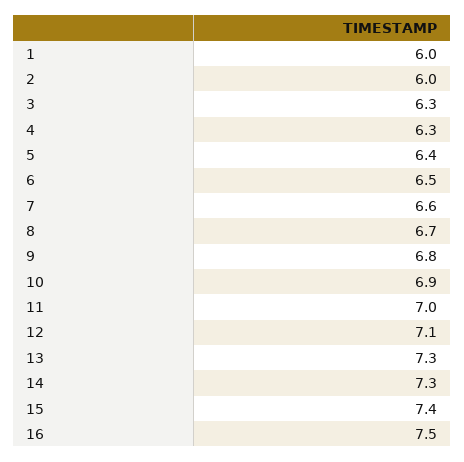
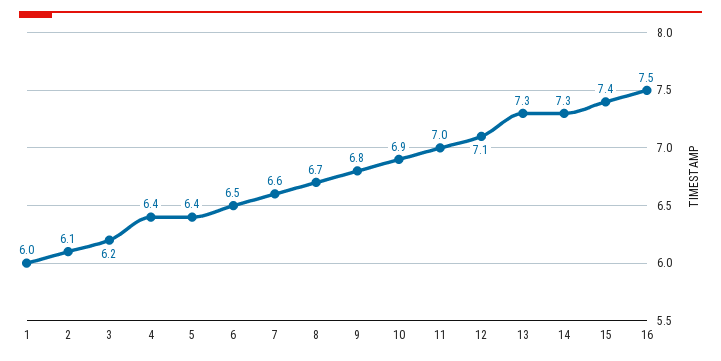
2: 6 -> 6.1
3: 6.3 -> 6.2
4: 6.3 -> 6.4

